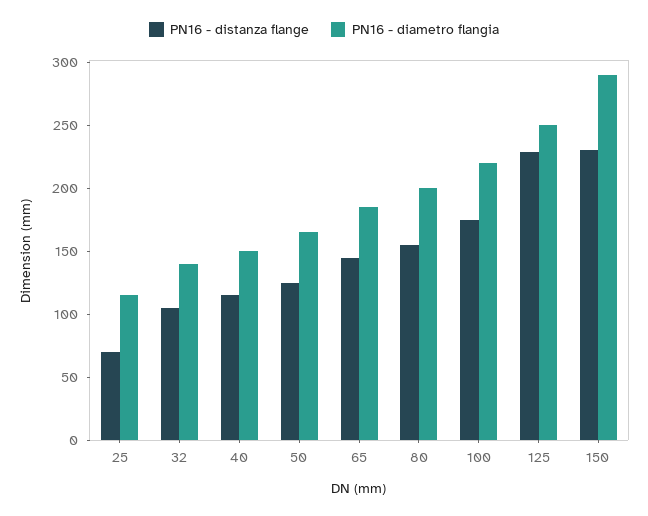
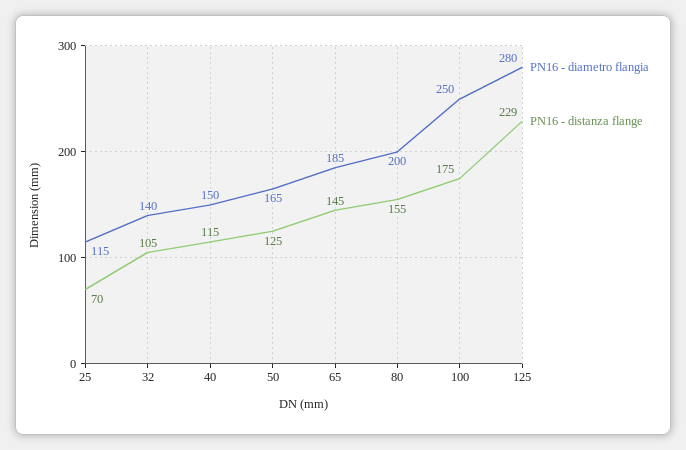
PN16 - diametro flangia, 100: 220 -> 250
PN16 - diametro flangia, 125: 250 -> 280
PN16 - distanza flange, 150: 230 -> none
PN16 - diametro flangia, 150: 290 -> none

